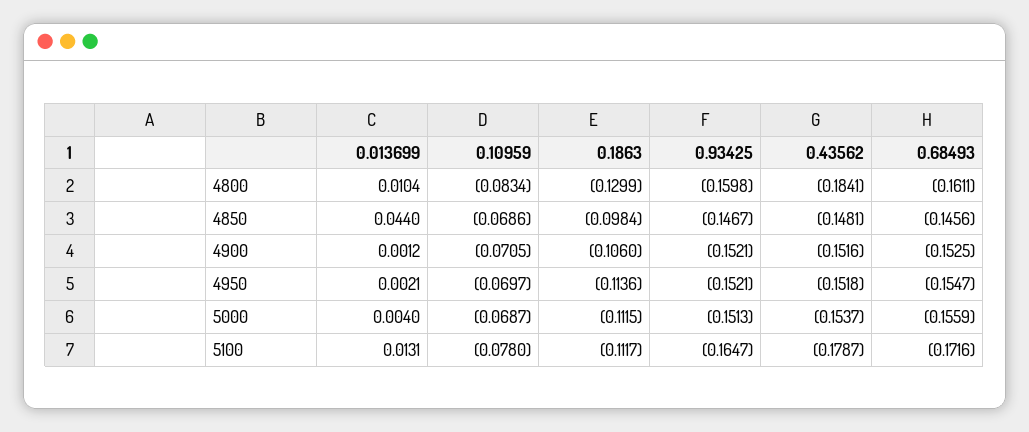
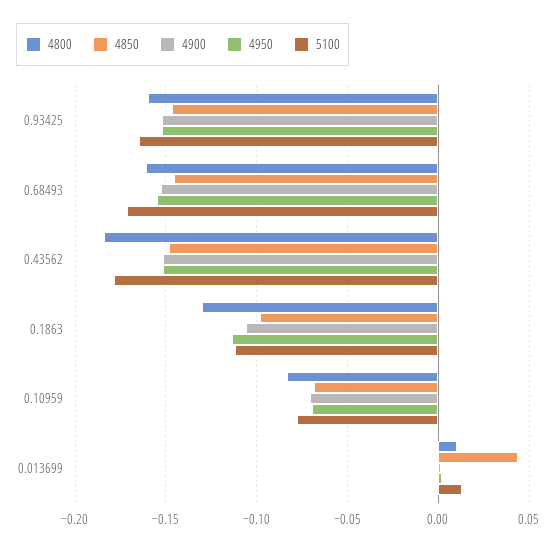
5000, 0.013699: 0.004 -> none
5000, 0.10959: -0.0687 -> none
5000, 0.1863: -0.1115 -> none
5000, 0.93425: -0.1513 -> none
5000, 0.43562: -0.1537 -> none
5000, 0.68493: -0.1559 -> none

